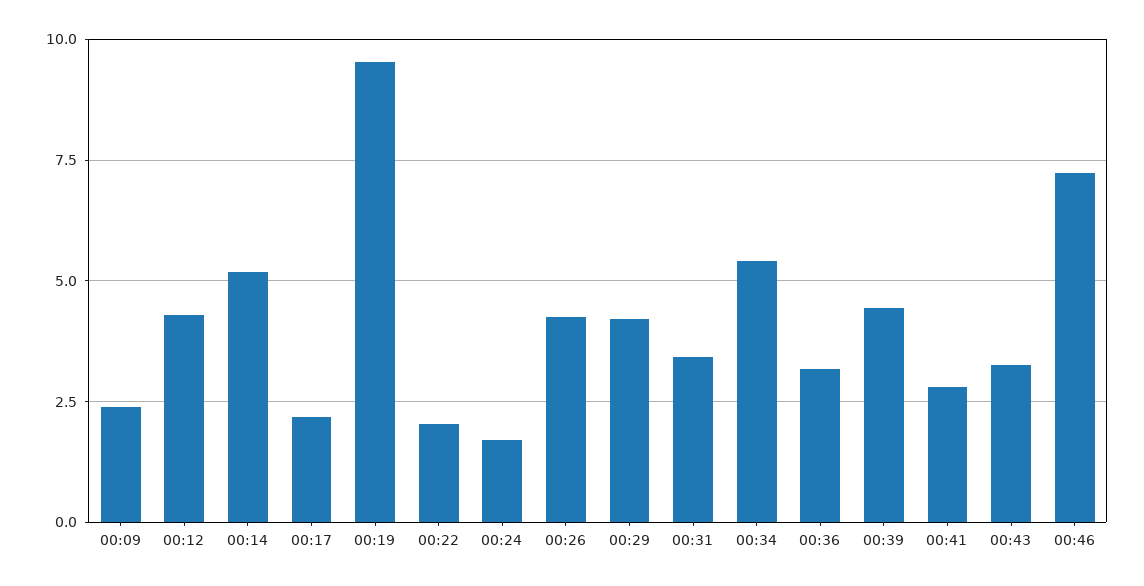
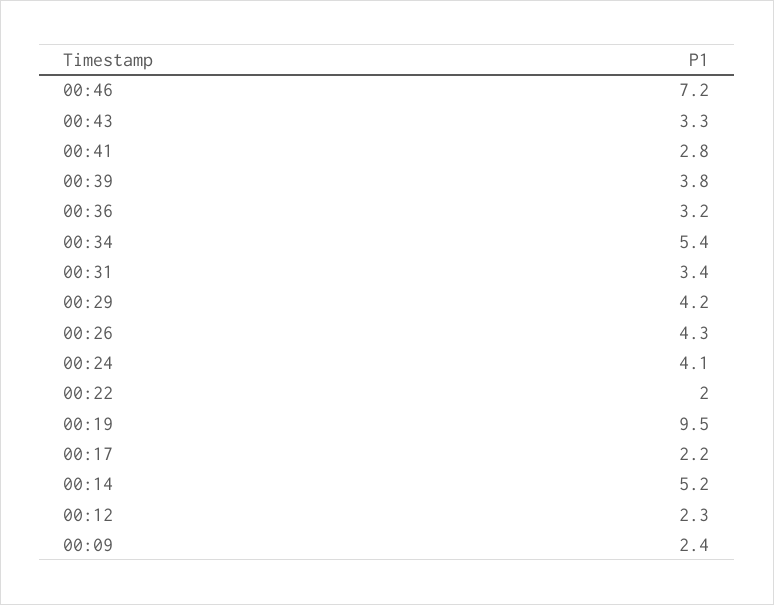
00:12: 4.25 -> 2.3
00:24: 1.75 -> 4.1
00:39: 4.5 -> 3.8

